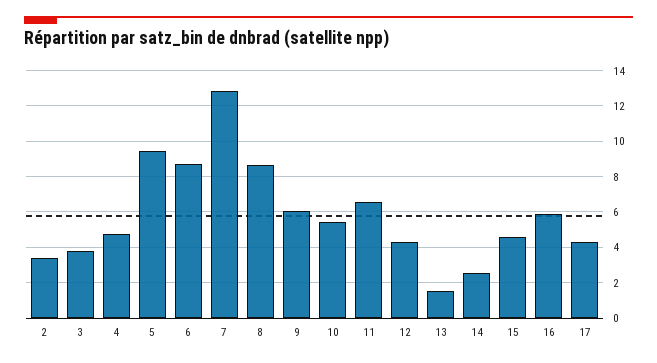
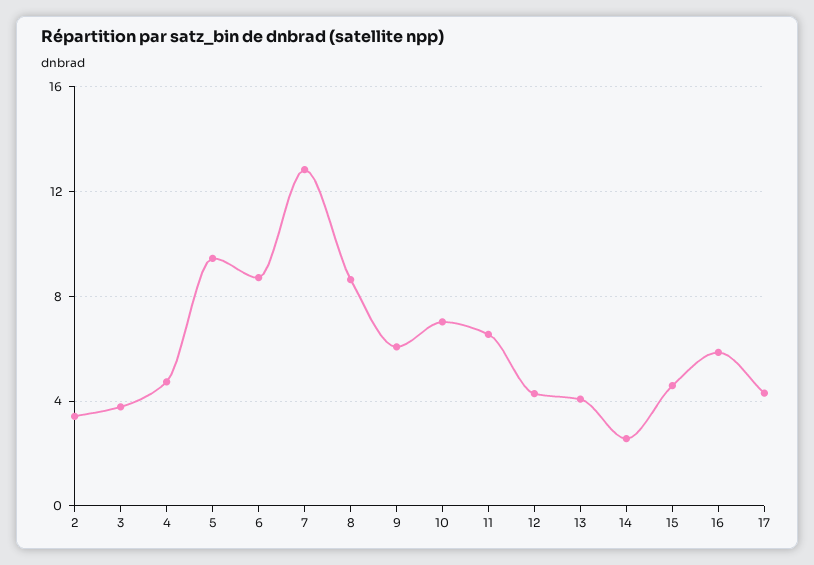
10: 5.5 -> 7
13: 1.5 -> 4

